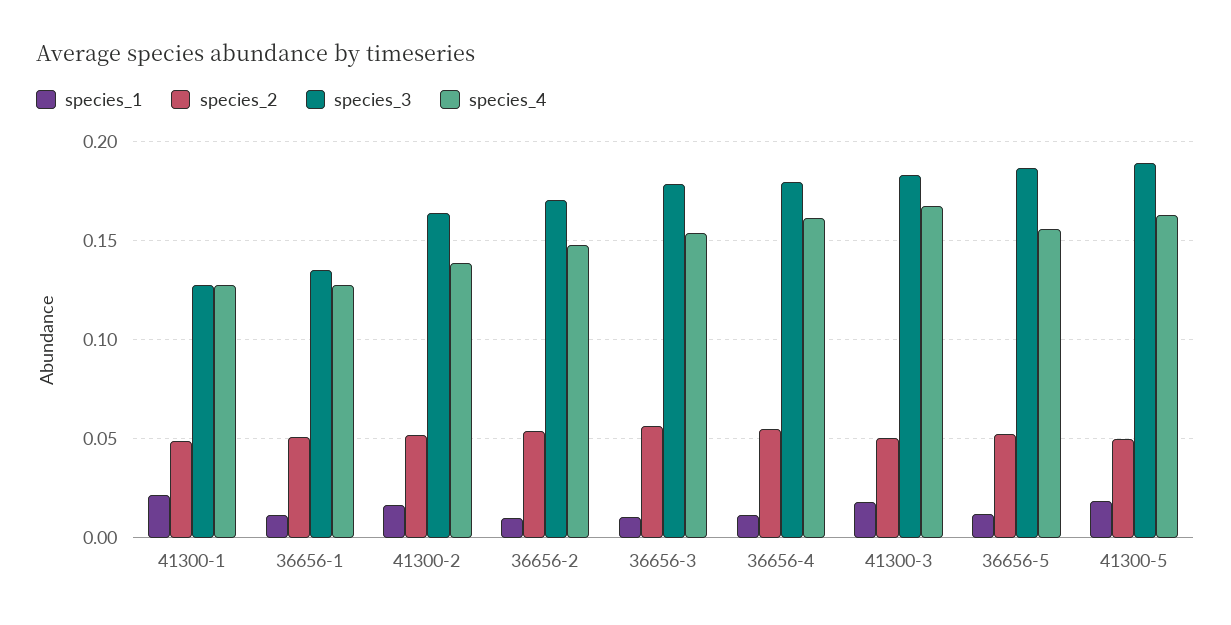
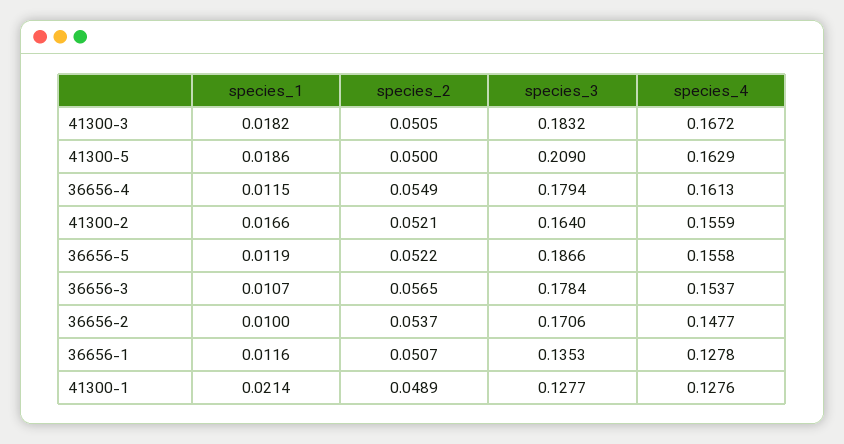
species_4, 41300-2: 0.14 -> 0.1559
species_3, 41300-5: 0.19 -> 0.209

